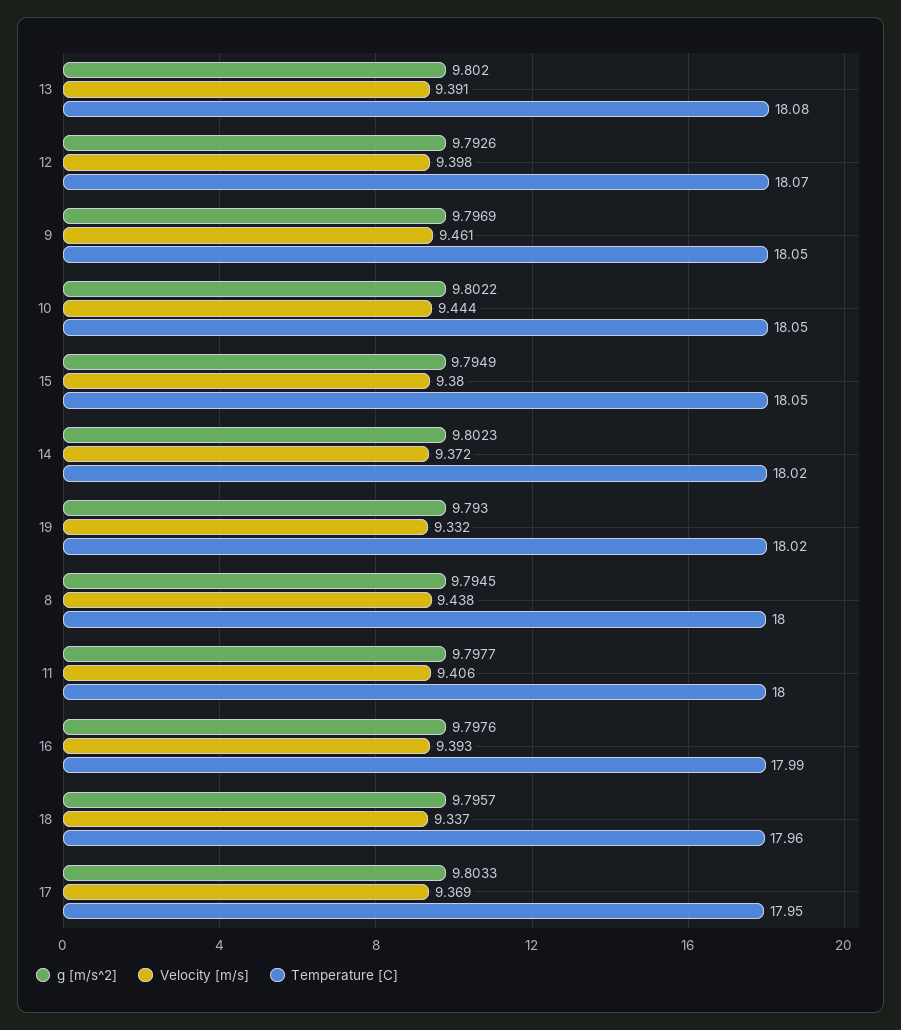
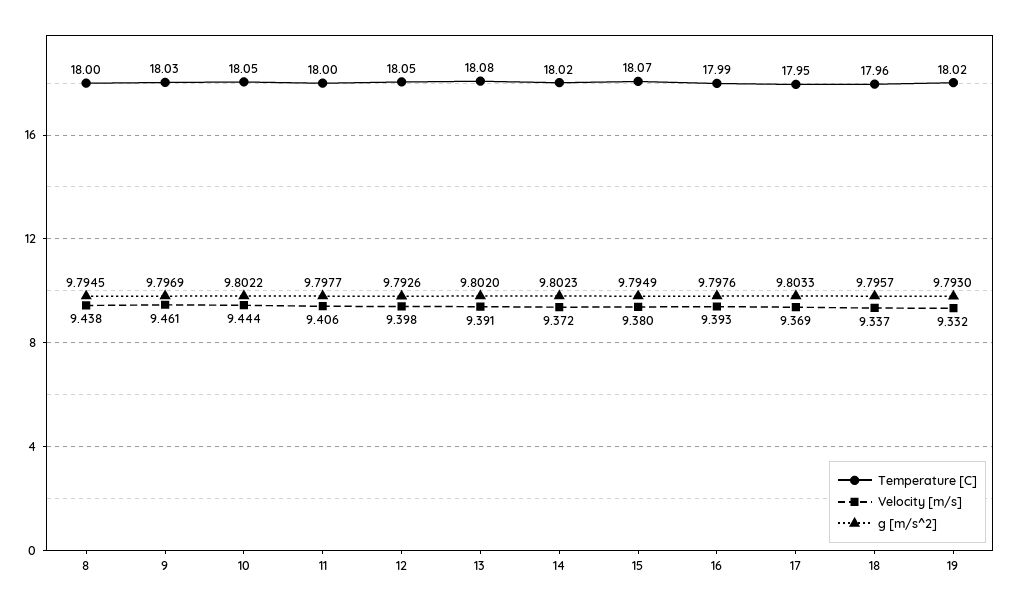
Temperature [C], 12: 18.07 -> 18.05
Temperature [C], 9: 18.05 -> 18.03
Temperature [C], 15: 18.05 -> 18.07

